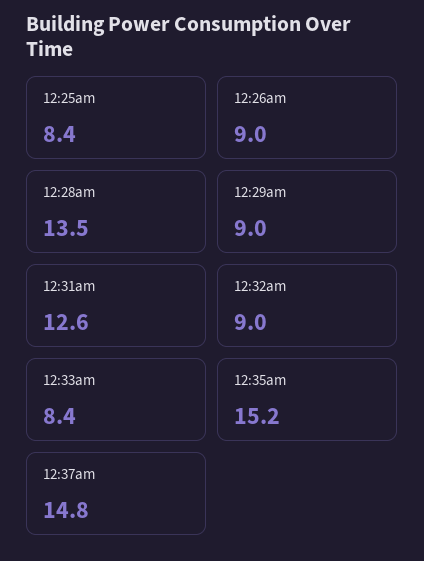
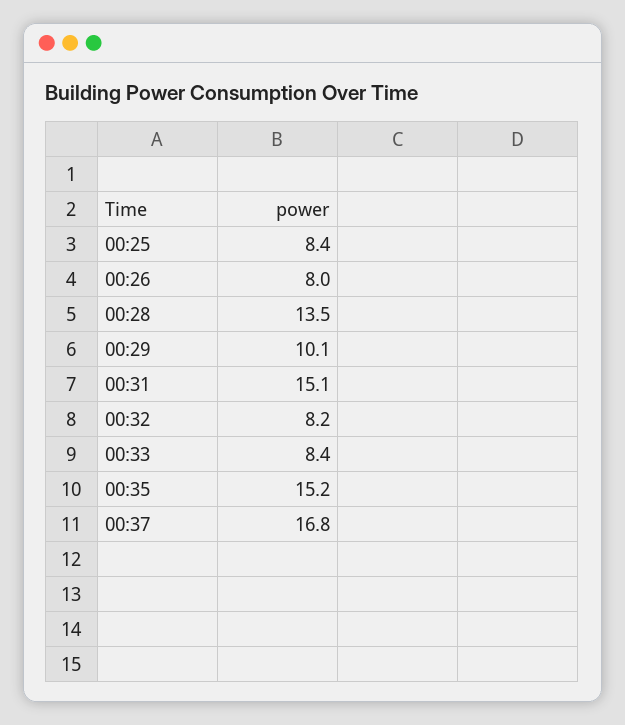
12:26am: 9 -> 8
12:29am: 9 -> 10.1
12:31am: 12.6 -> 15.1
12:32am: 9 -> 8.2
12:37am: 14.8 -> 16.8

